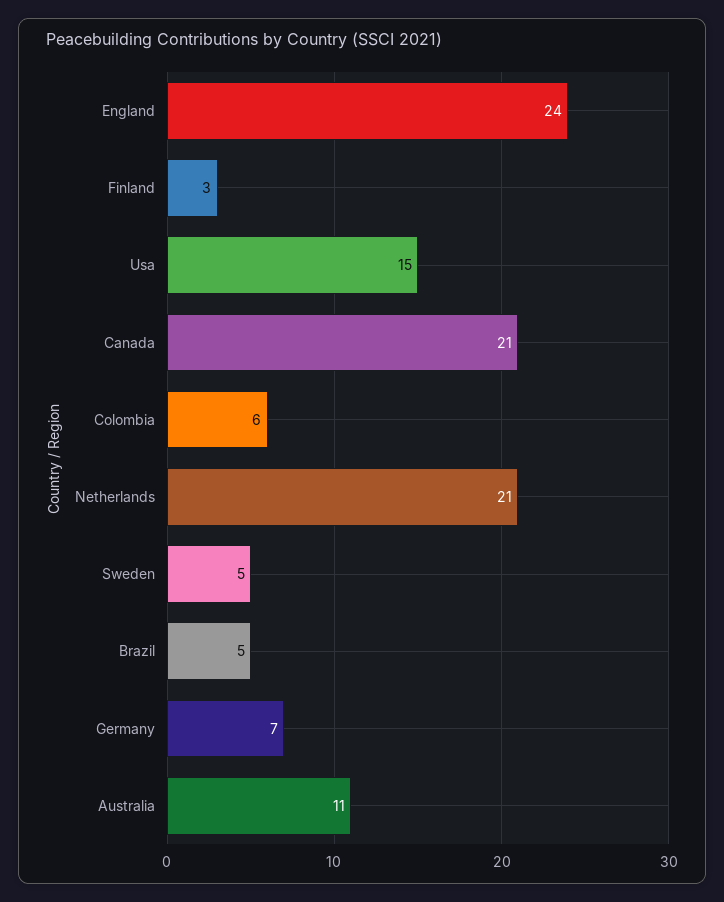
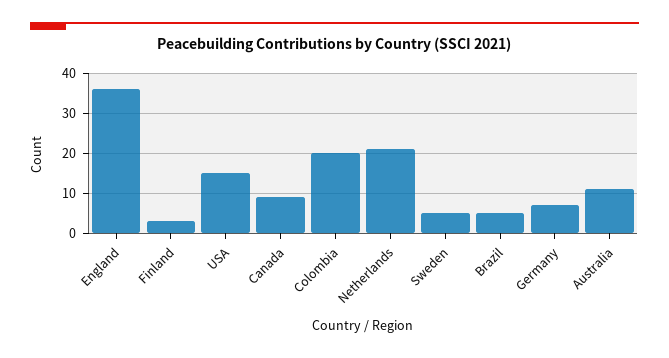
England: 24 -> 35
Canada: 21 -> 10
Colombia: 6 -> 20

